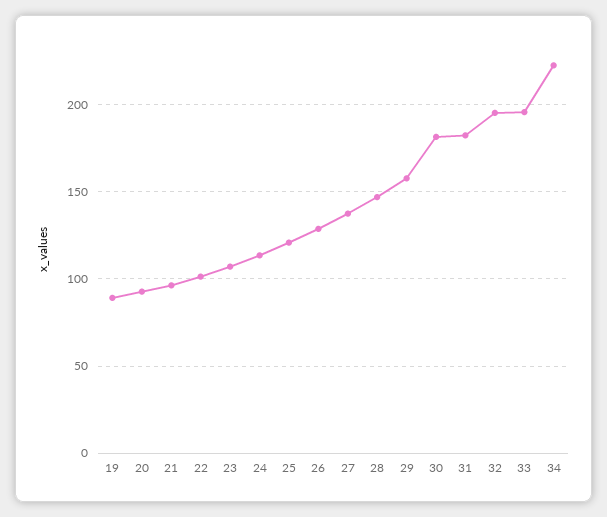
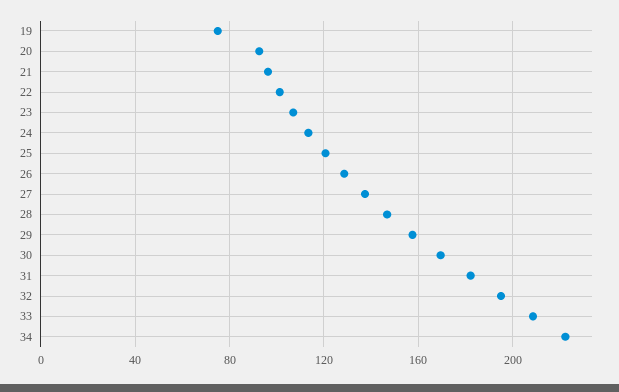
19: 90 -> 75
30: 180 -> 170
33: 195 -> 210

